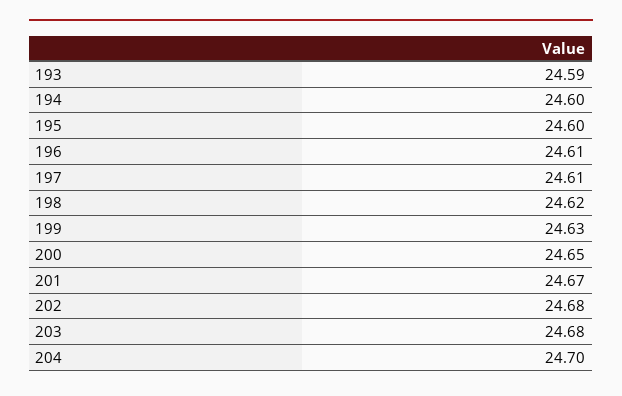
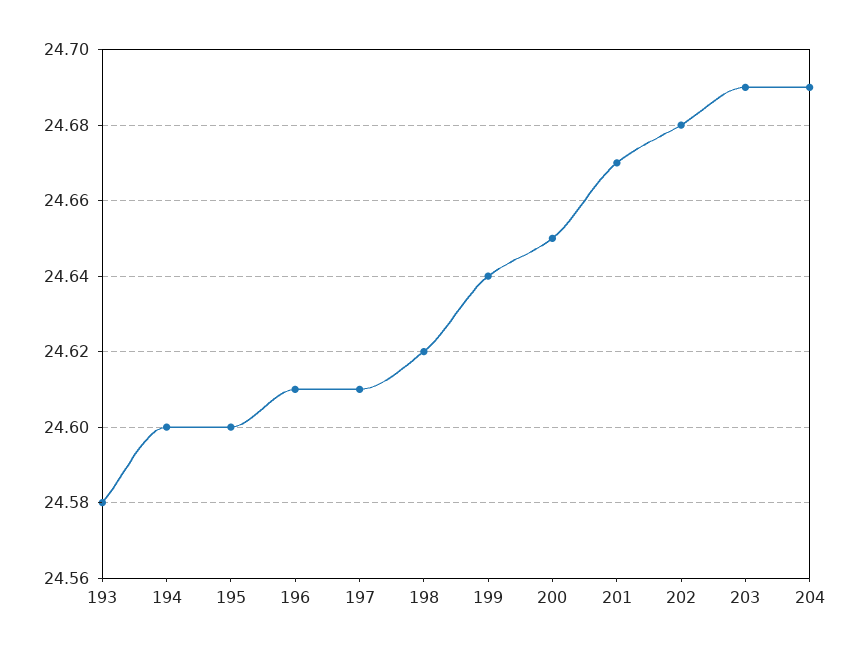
193: 24.59 -> 24.58
199: 24.63 -> 24.64
203: 24.68 -> 24.69
204: 24.7 -> 24.69

